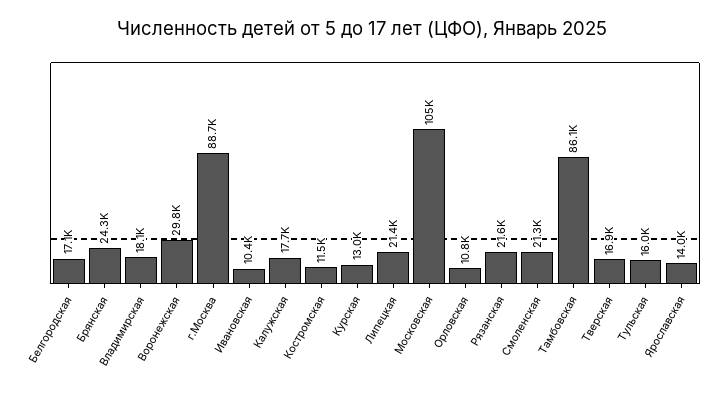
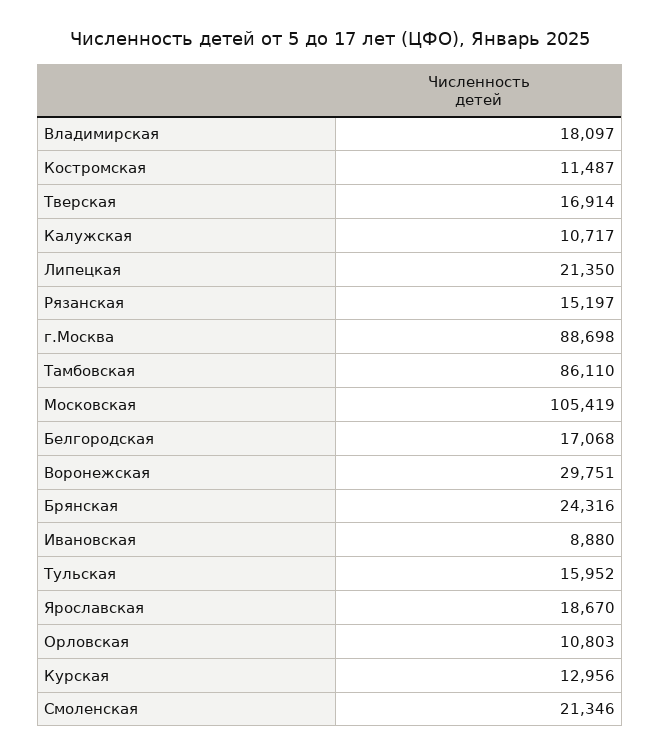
Ивановская: 10400 -> 8880
Калужская: 17700 -> 10717
Рязанская: 21600 -> 15197
Ярославская: 14000 -> 18670

